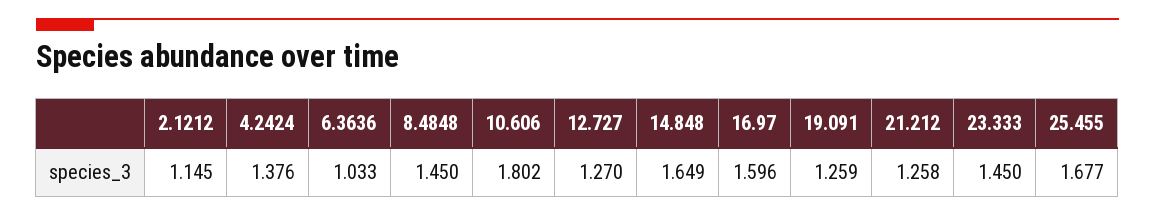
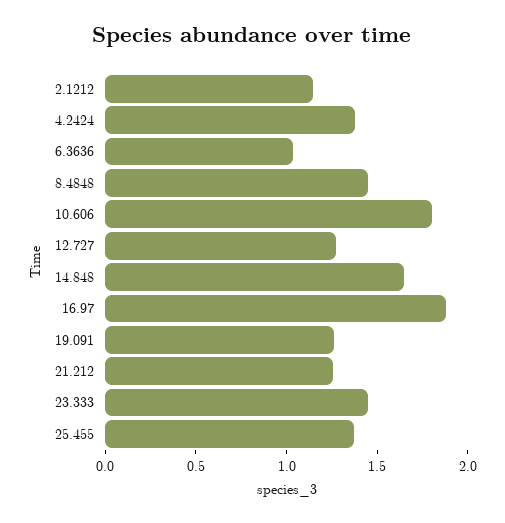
16.97: 1.596 -> 1.9
25.455: 1.677 -> 1.4

